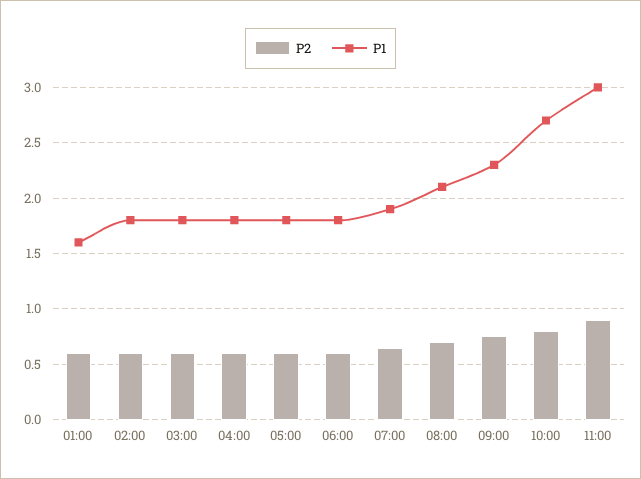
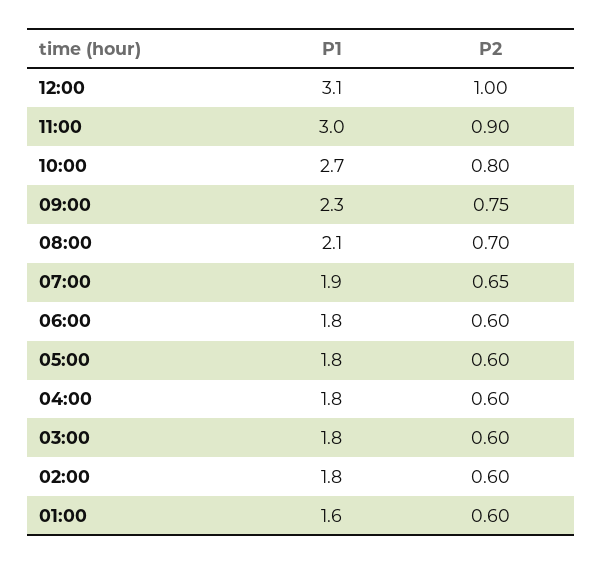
P1, 12:00: none -> 3.1
P2, 12:00: none -> 1

